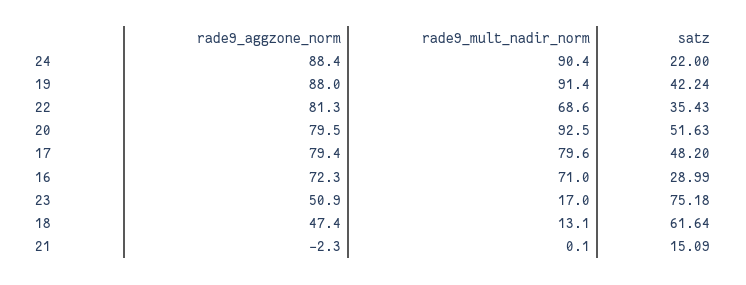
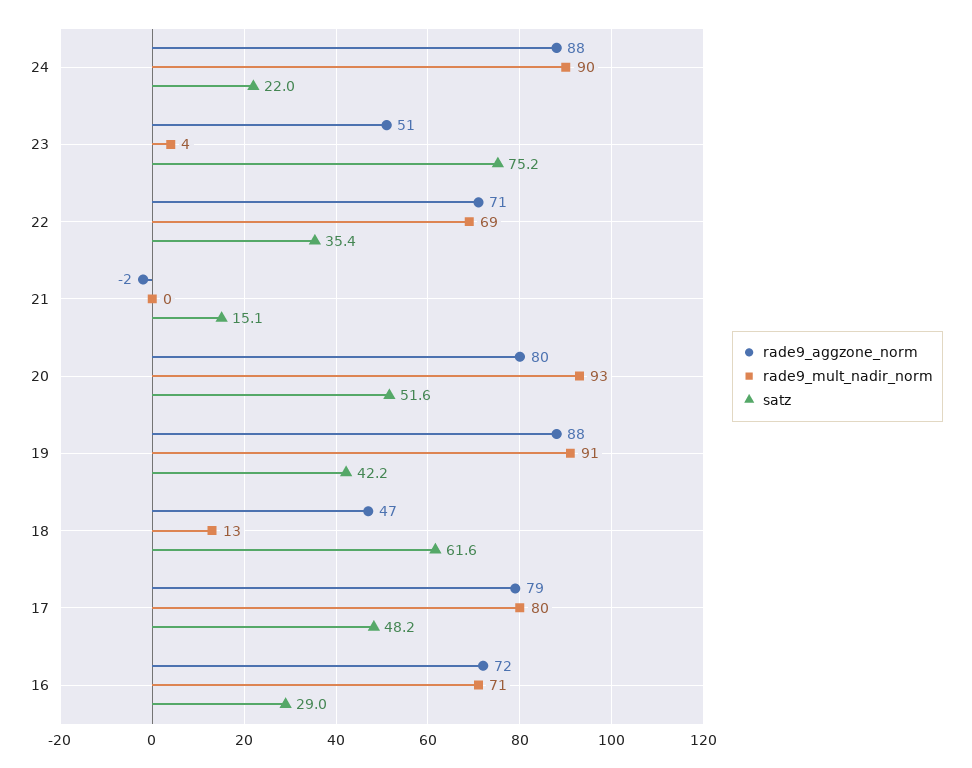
rade9_aggzone_norm, 22: 81.3 -> 71
rade9_mult_nadir_norm, 23: 17 -> 4

